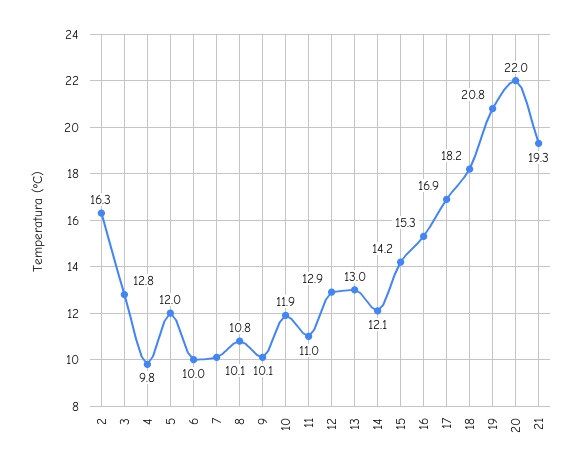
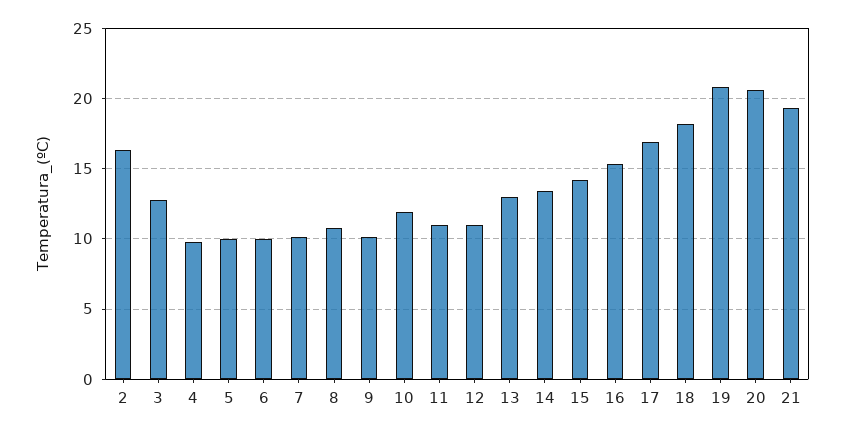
5: 12 -> 10
12: 12.9 -> 11
14: 12.1 -> 13.5
20: 22 -> 20.5

